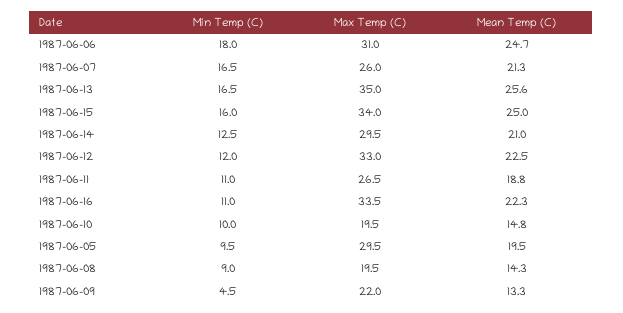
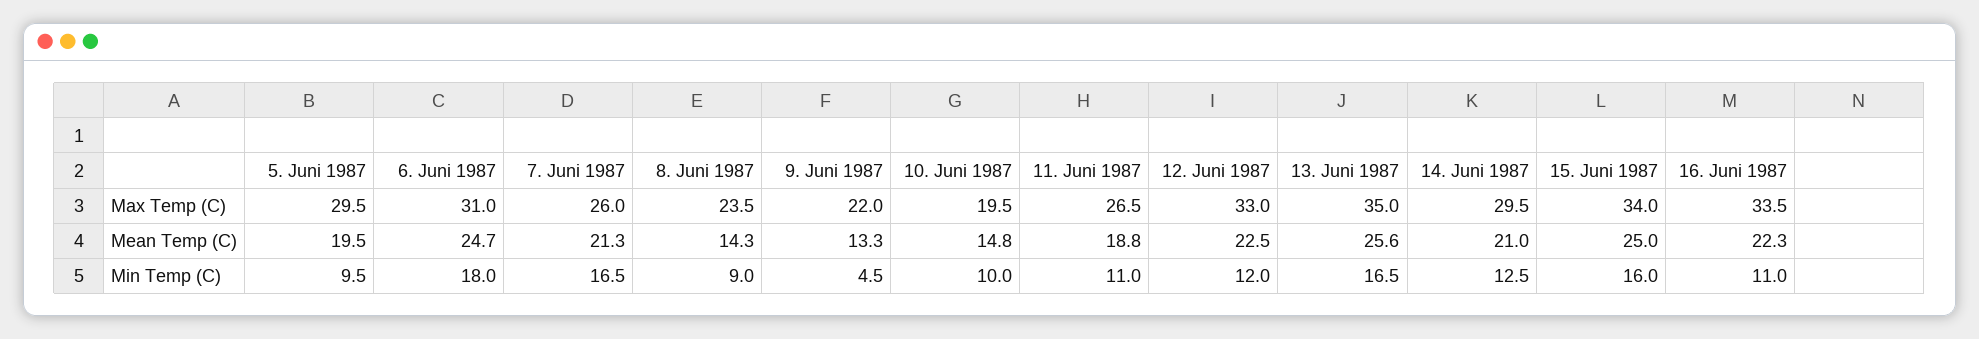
Max Temp (C), 1987-06-08: 19.5 -> 23.5

